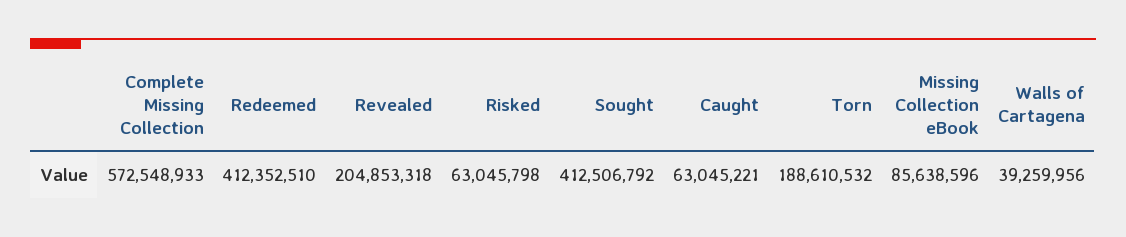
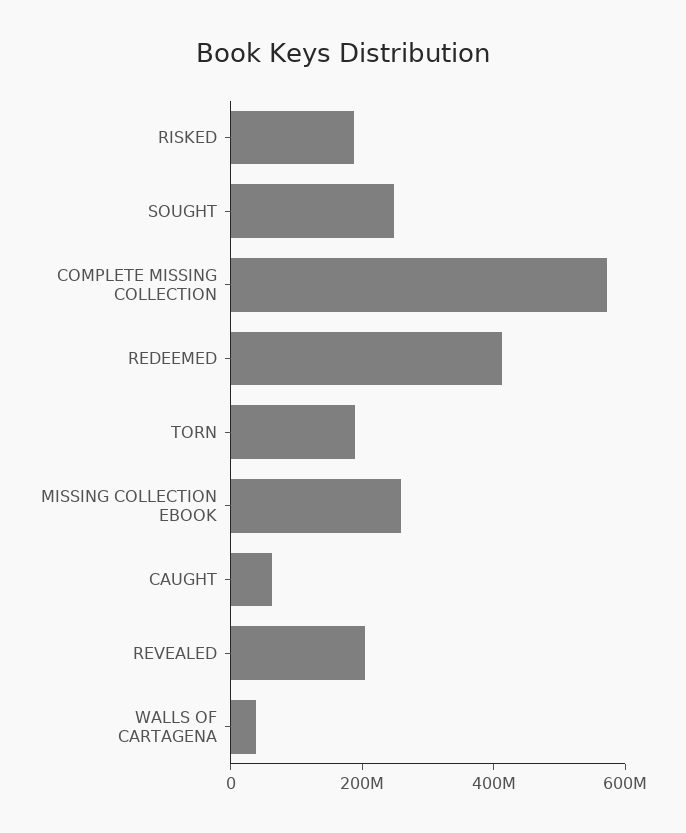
Risked: 63045798 -> 200000000
Sought: 412506792 -> 250000000
Missing Collection eBook: 85638596 -> 250000000

